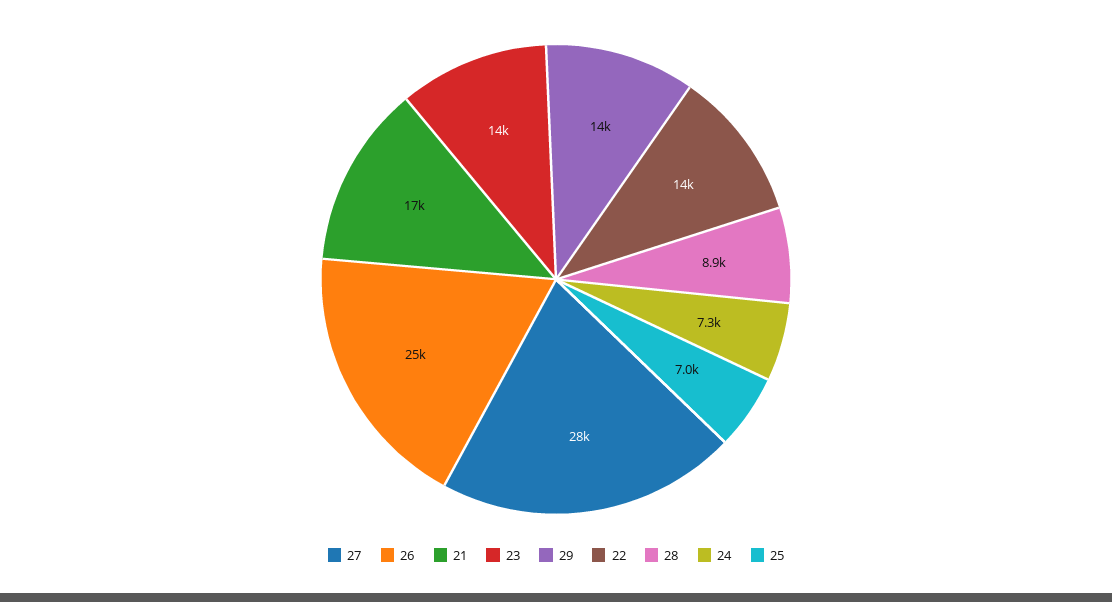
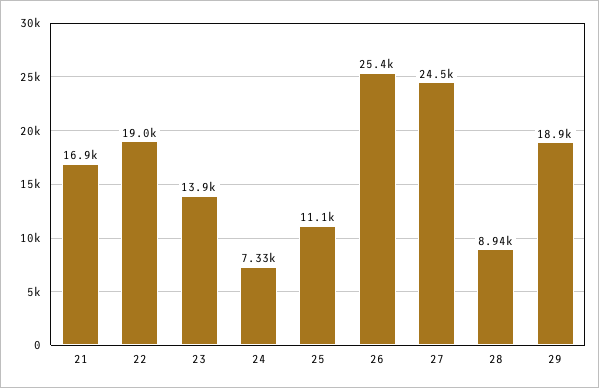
27: 28000 -> 24500
29: 14000 -> 18900
22: 14000 -> 19000
25: 7000 -> 11100

